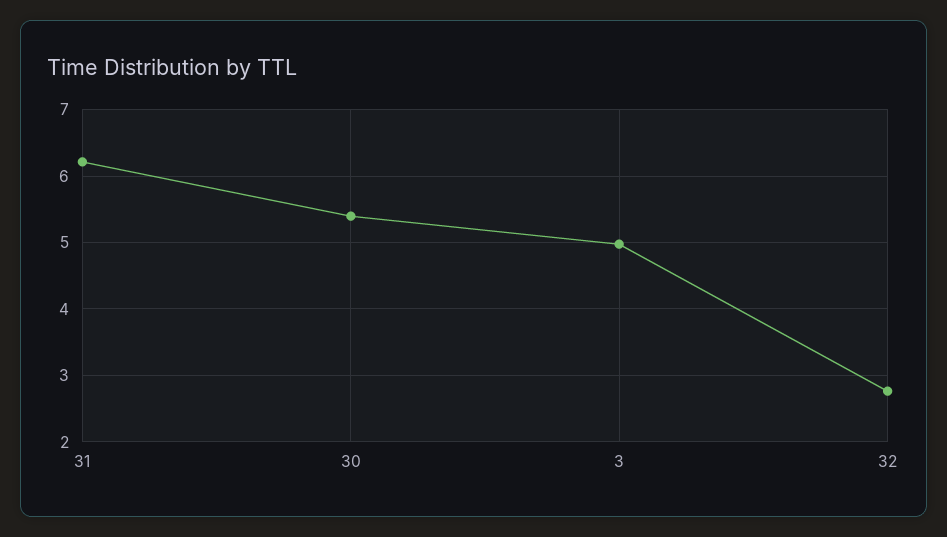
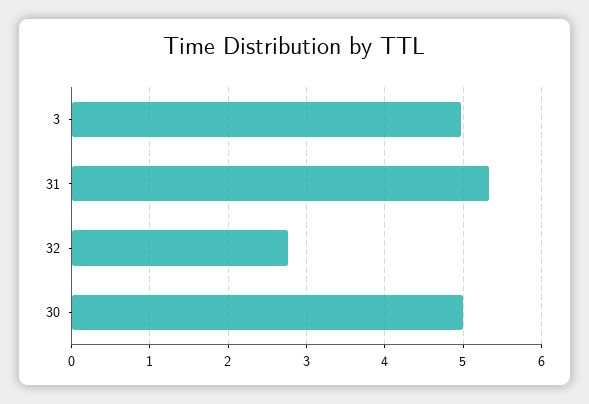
31: 6.2 -> 5.3
30: 5.4 -> 5

